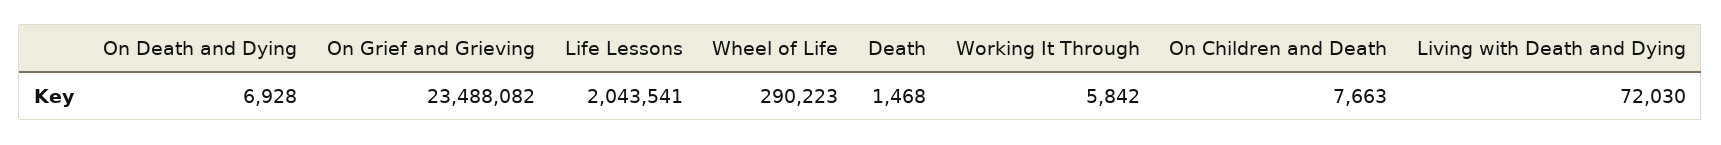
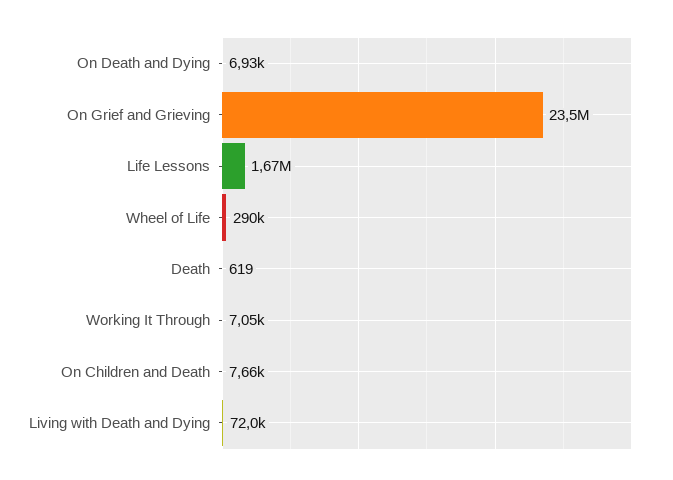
Life Lessons: 2043541 -> 1670000
Death: 1468 -> 619
Working It Through: 5842 -> 7050

